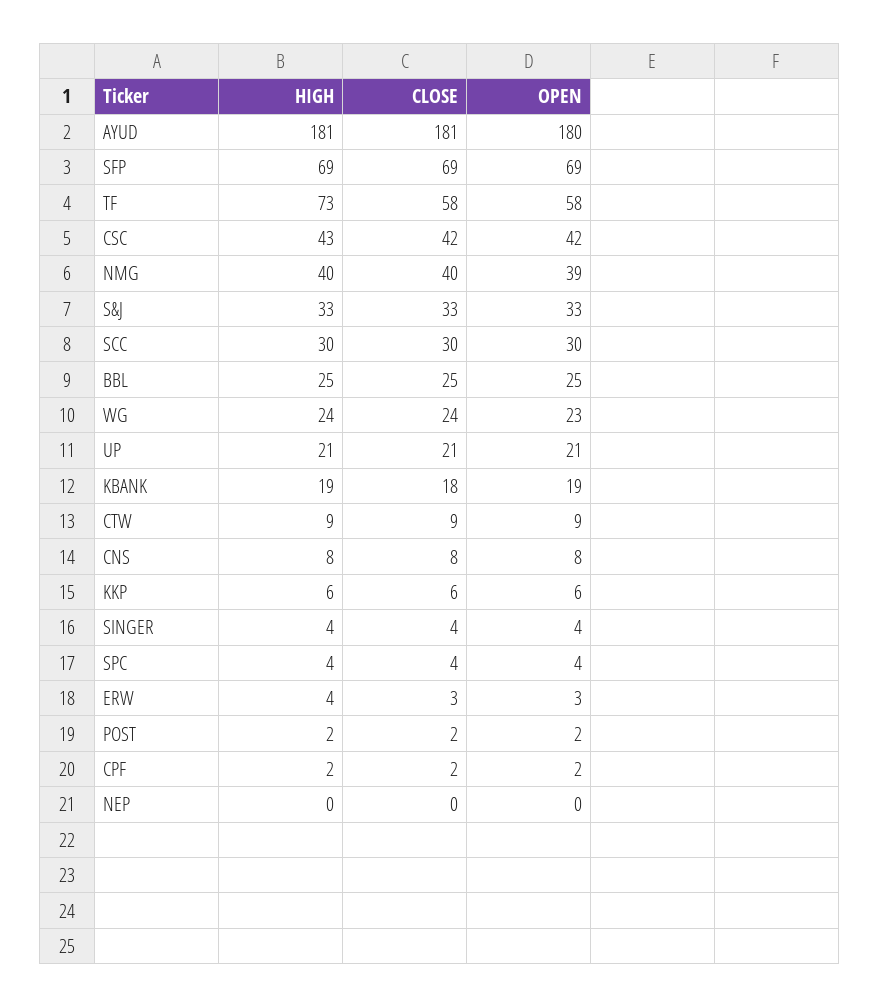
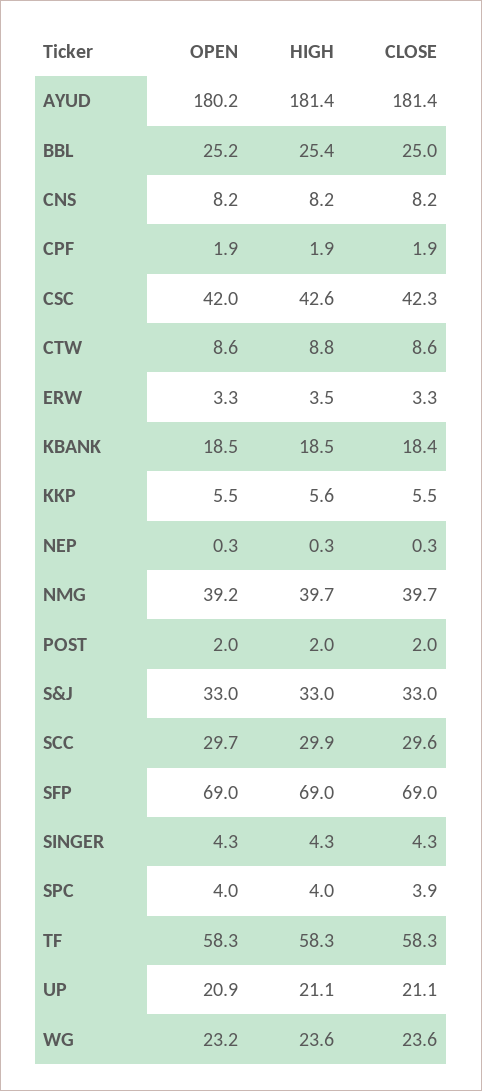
HIGH, TF: 73 -> 58.3

